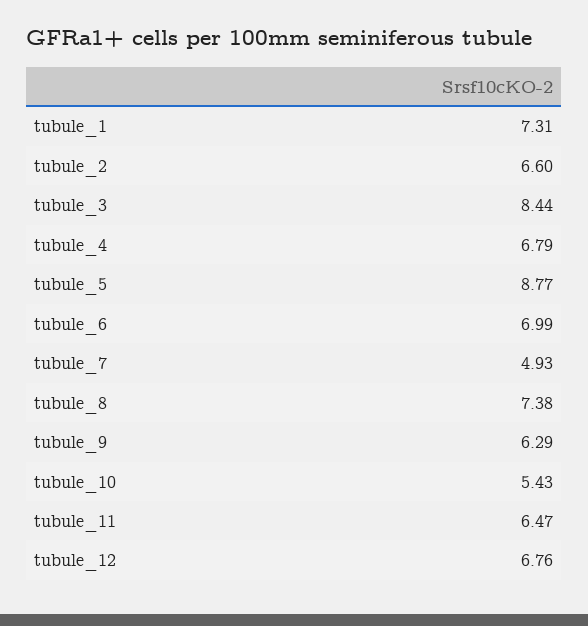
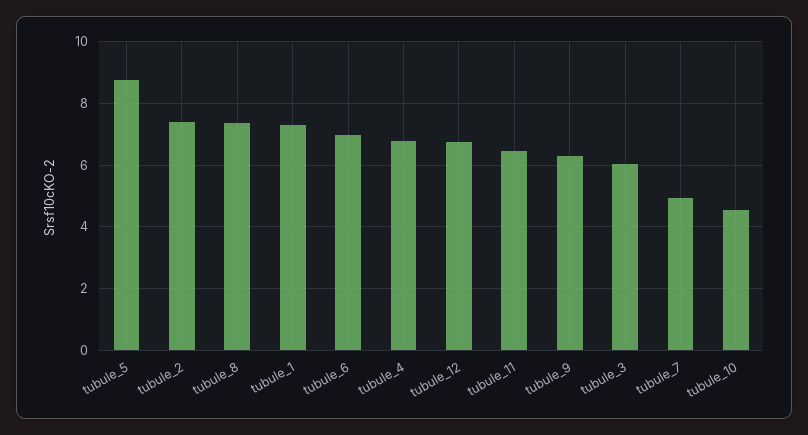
tubule_2: 6.6 -> 7.4
tubule_3: 8.44 -> 6
tubule_10: 5.43 -> 4.6

